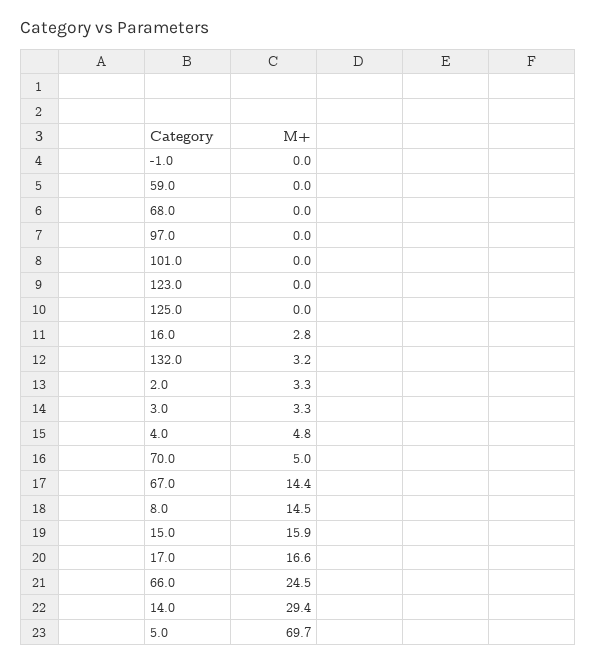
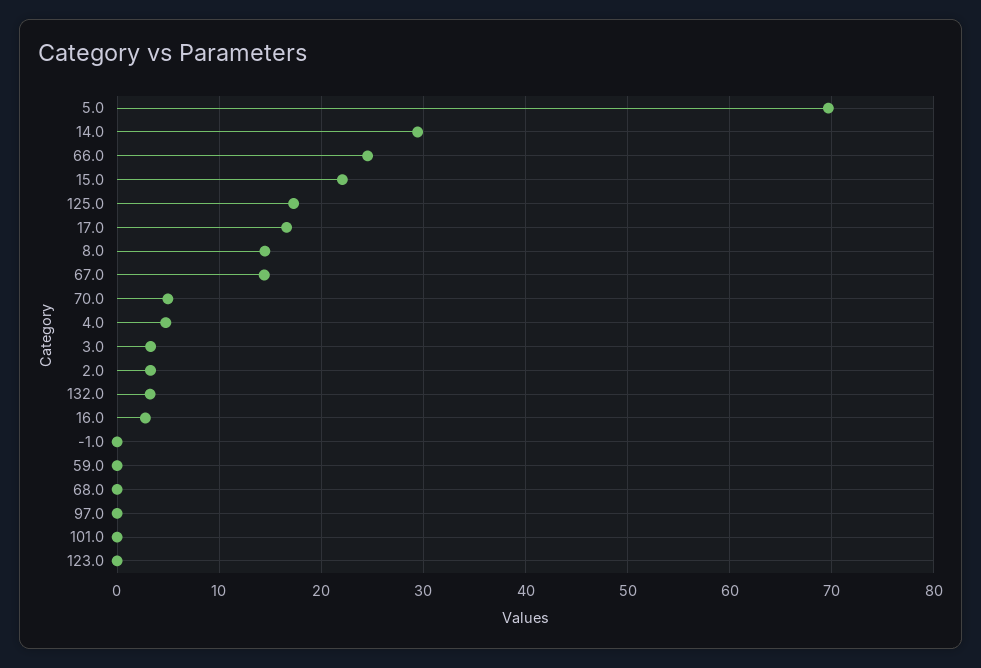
125.0: 0 -> 17
15.0: 15.9 -> 22

